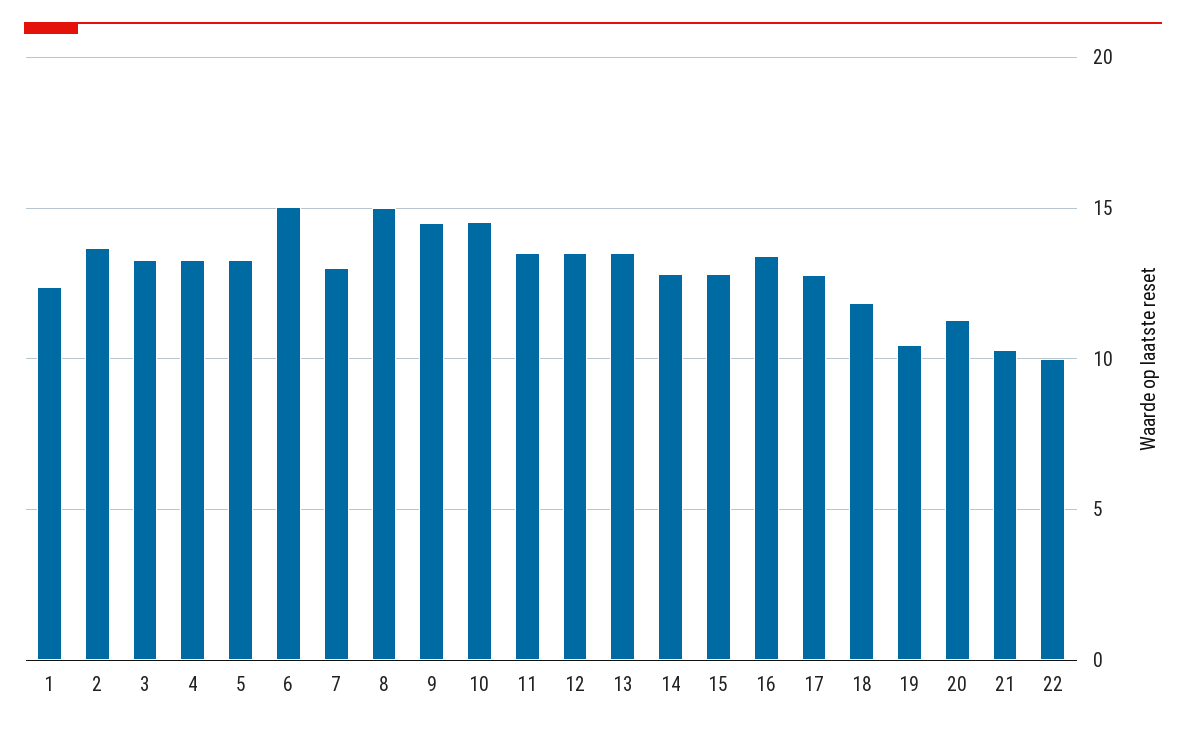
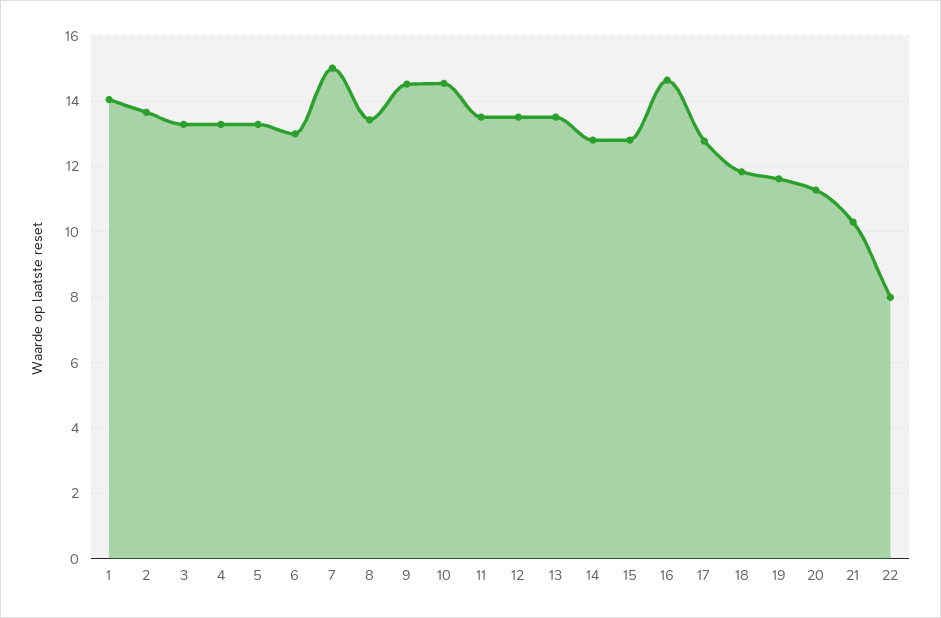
1: 12.5 -> 14
6: 15 -> 13
7: 13 -> 15
8: 15 -> 13.4
16: 13.5 -> 14.6
19: 10.5 -> 11.6
22: 10 -> 8

